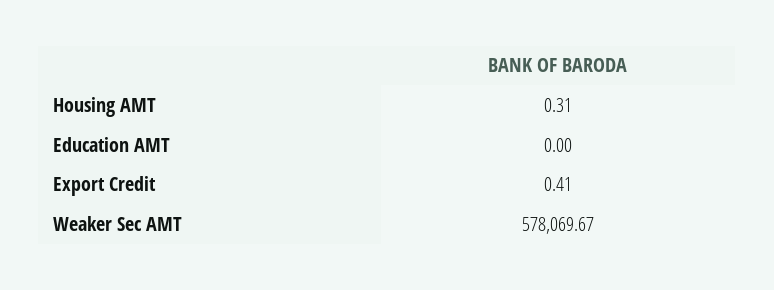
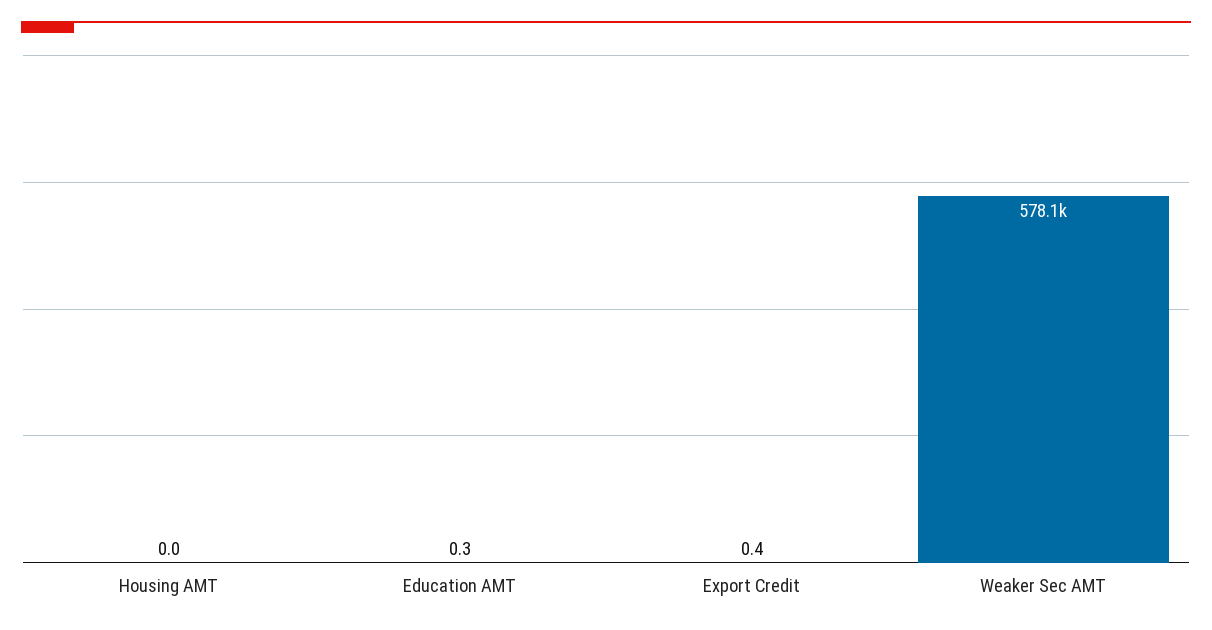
Housing AMT: 0.31 -> 0
Education AMT: 0 -> 0.3

